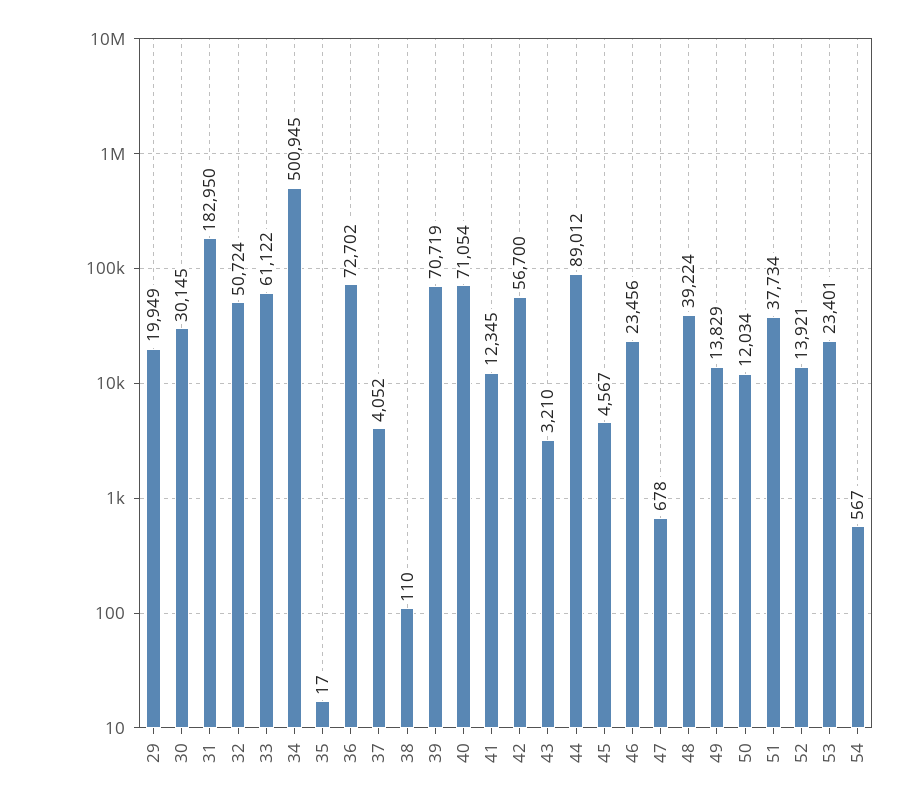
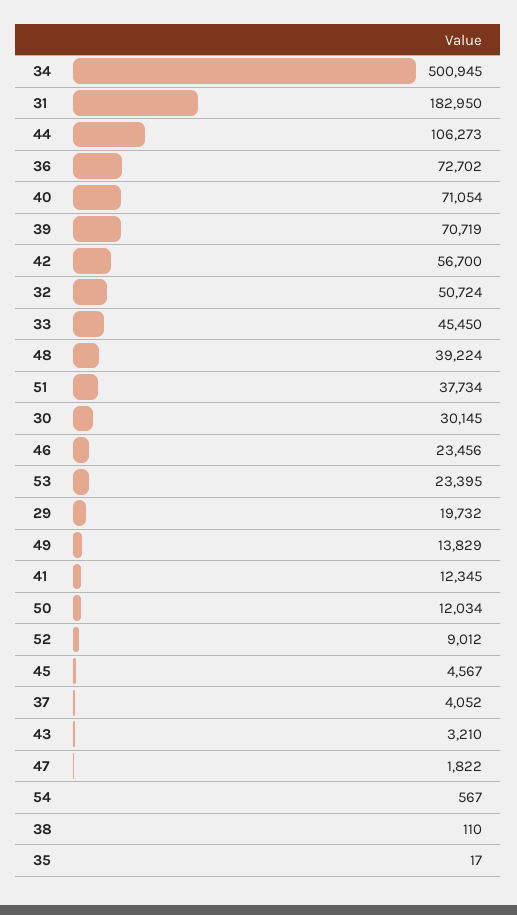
29: 19949 -> 19732
33: 61122 -> 45450
44: 89012 -> 106273
47: 678 -> 1822
52: 13921 -> 9012
53: 23401 -> 23395

